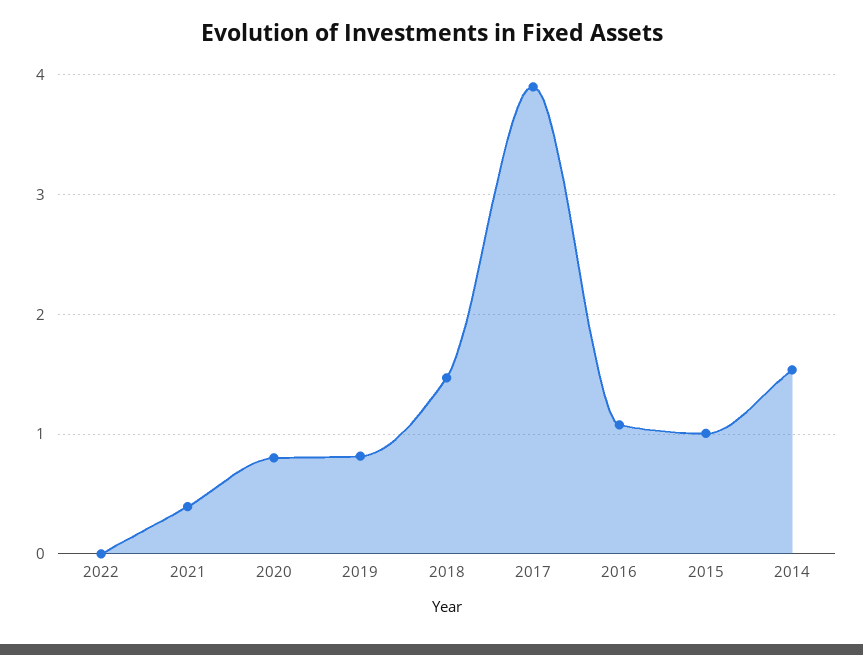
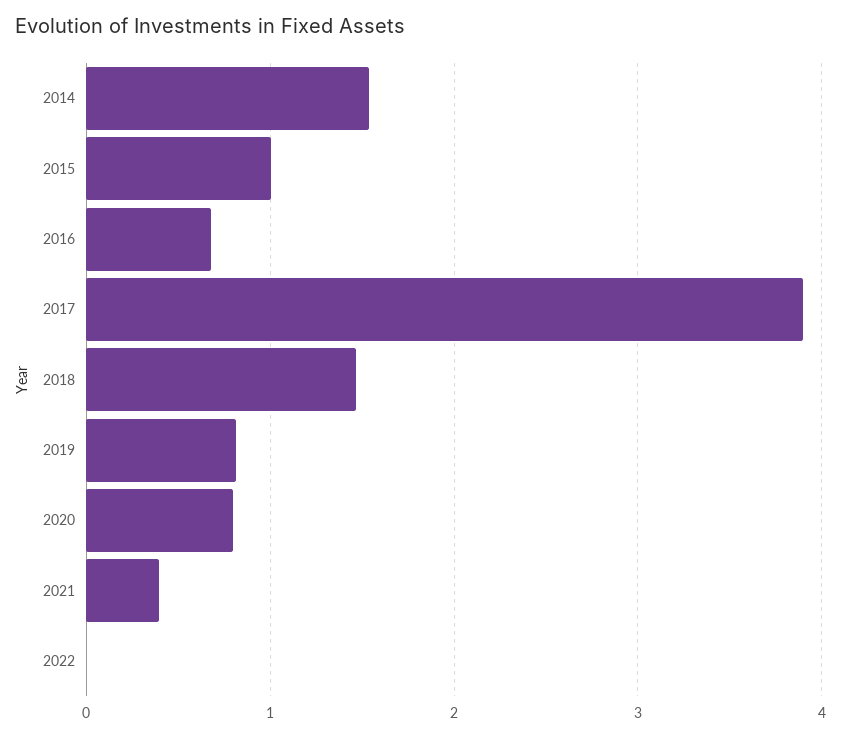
2016: 1.1 -> 0.7

